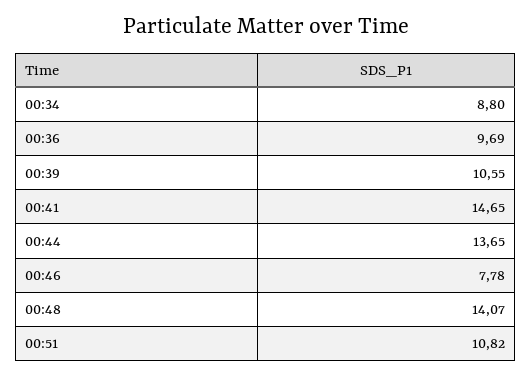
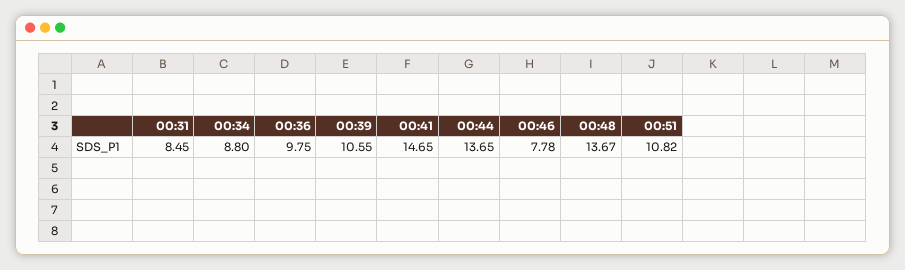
00:36: 9.69 -> 9.75
00:48: 14.07 -> 13.67
00:31: none -> 8.45

